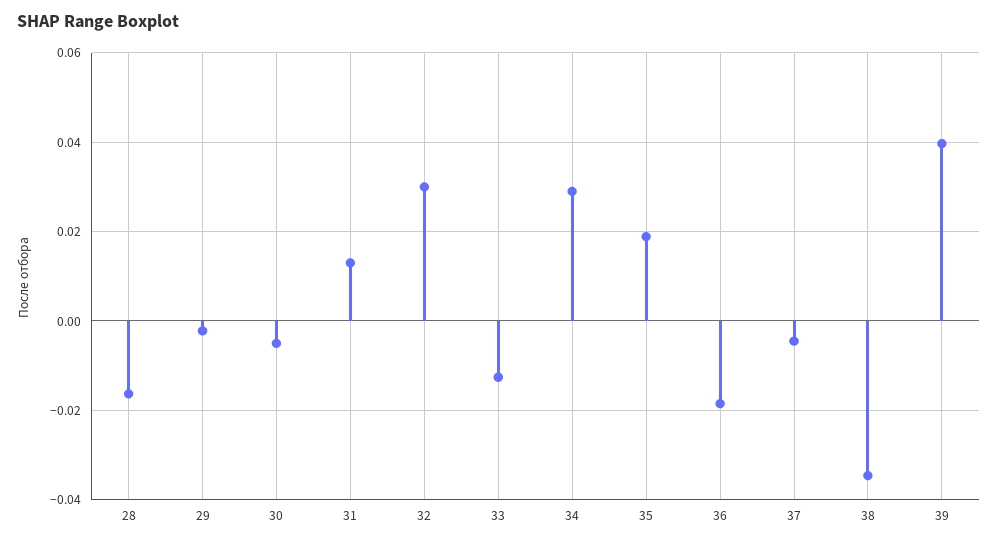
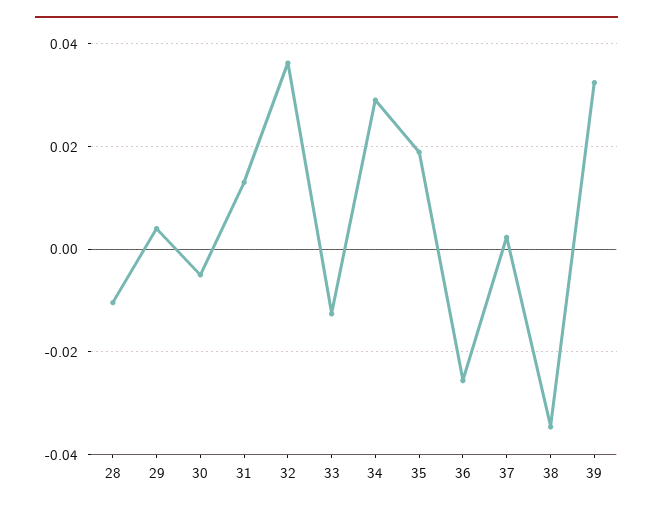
28: -0.016 -> -0.01
29: -0.002 -> 0.004
32: 0.03 -> 0.036
36: -0.018 -> -0.026
37: -0.004 -> 0.002
39: 0.04 -> 0.032

